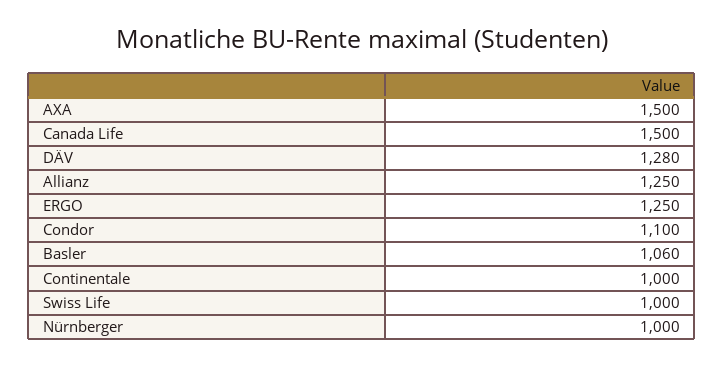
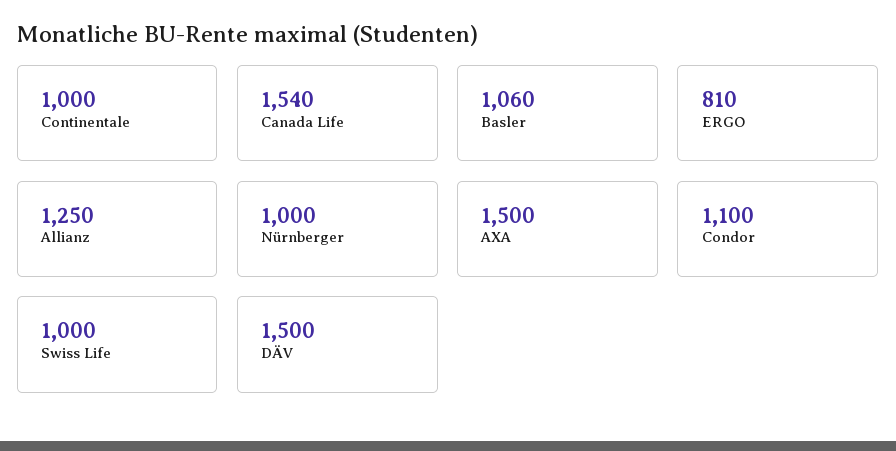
Canada Life: 1500 -> 1540
DÄV: 1280 -> 1500
ERGO: 1250 -> 810

